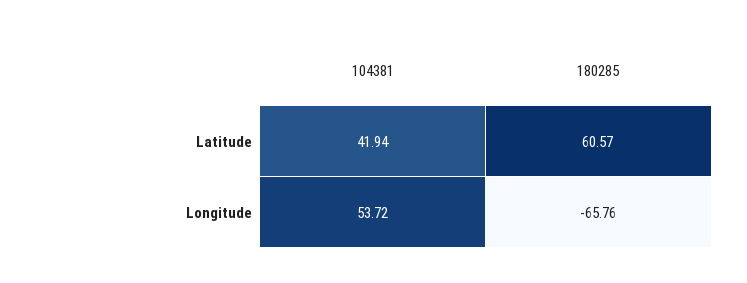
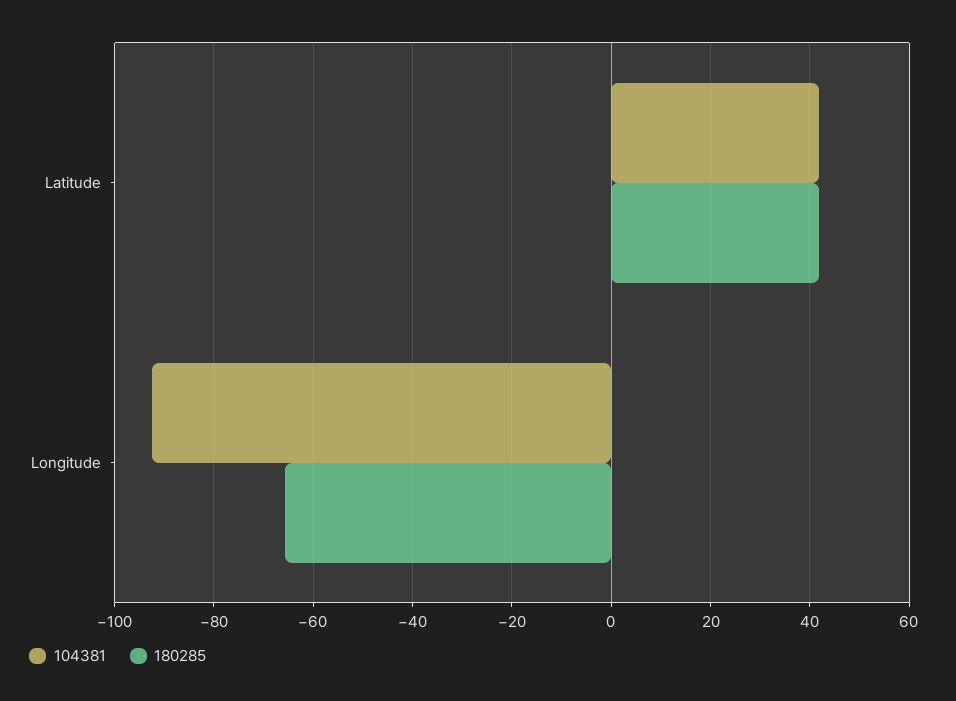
180285, Latitude: 60.57 -> 42
104381, Longitude: 53.72 -> -92

